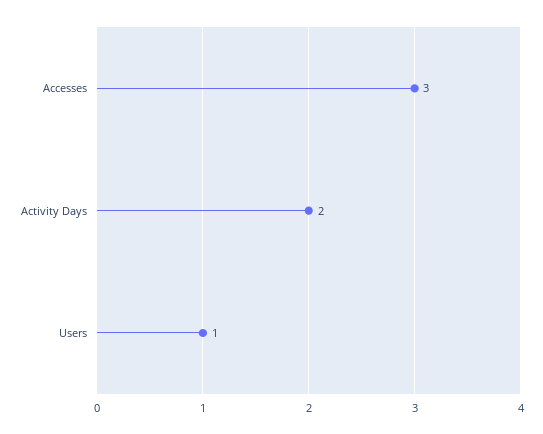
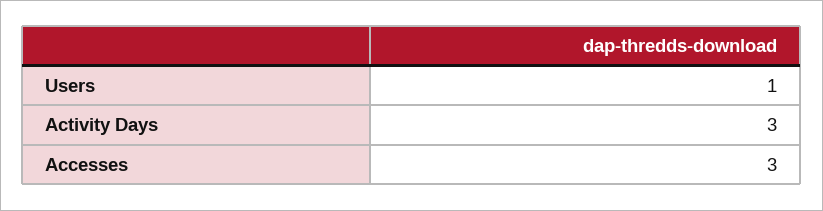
Activity Days: 2 -> 3

